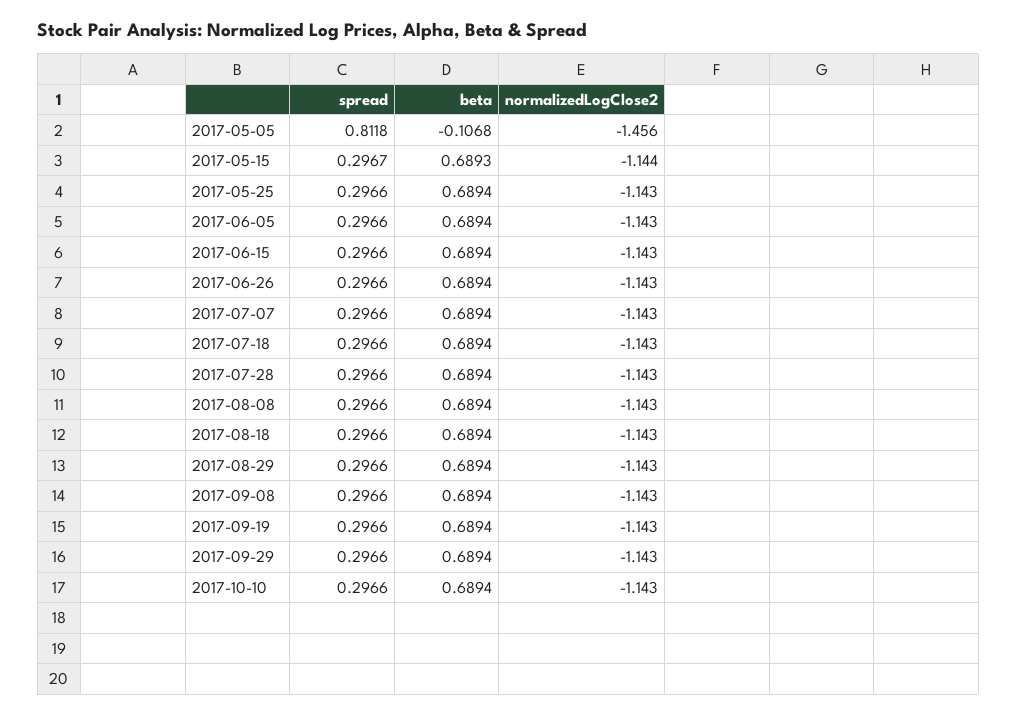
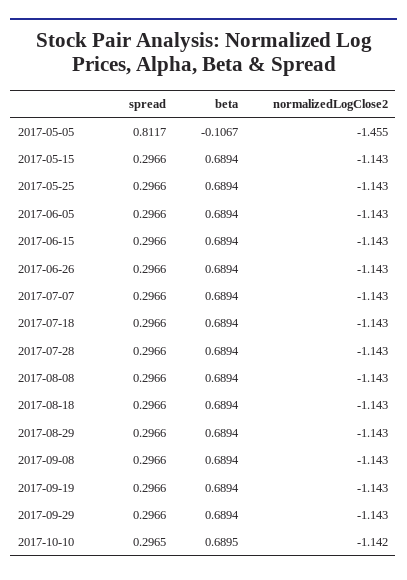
spread, 2017-05-05: 0.8118 -> 0.8117
beta, 2017-05-05: -0.1068 -> -0.1067
normalizedLogClose2, 2017-05-05: -1.456 -> -1.455
spread, 2017-05-15: 0.2967 -> 0.2966
beta, 2017-05-15: 0.6893 -> 0.6894
normalizedLogClose2, 2017-05-15: -1.144 -> -1.143
spread, 2017-10-10: 0.2966 -> 0.2965
beta, 2017-10-10: 0.6894 -> 0.6895
normalizedLogClose2, 2017-10-10: -1.143 -> -1.142

